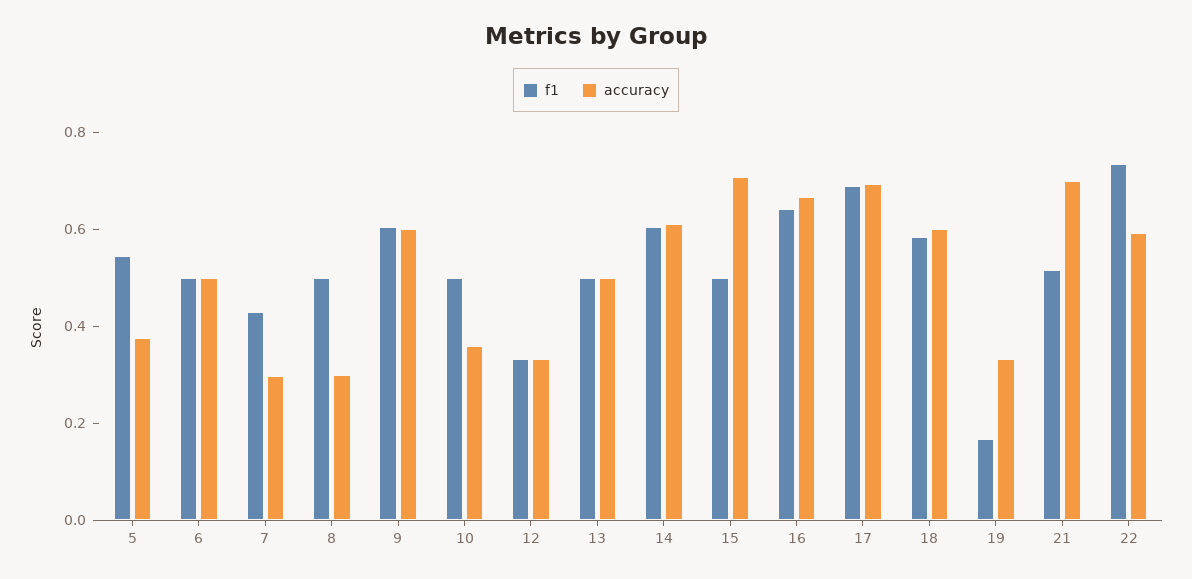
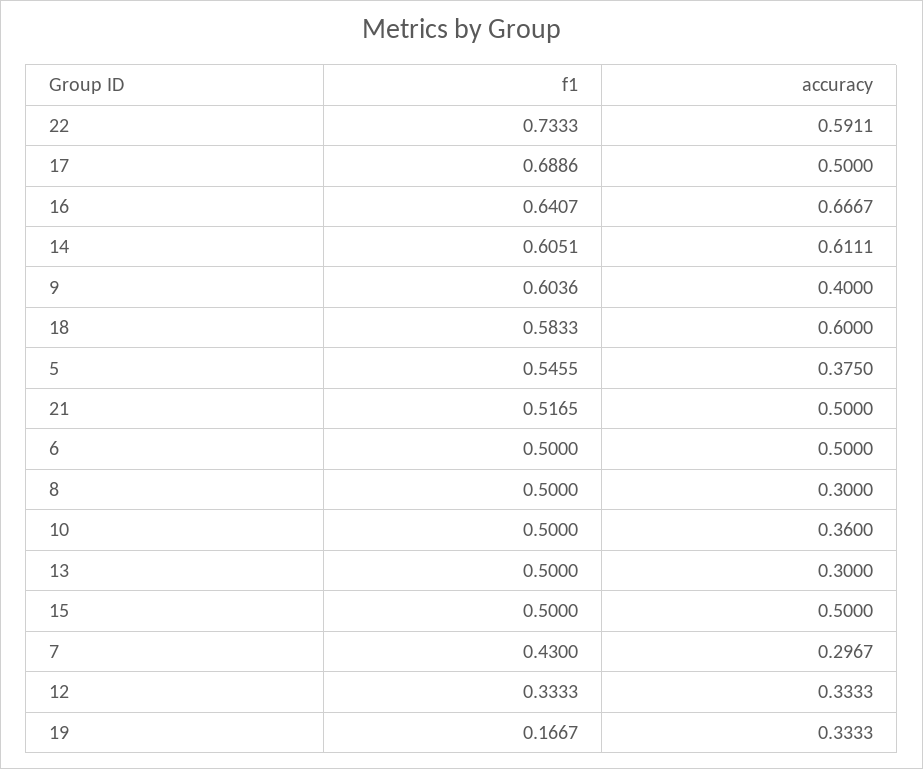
accuracy, 9: 0.6 -> 0.4
accuracy, 13: 0.5 -> 0.3
accuracy, 15: 0.7 -> 0.5
accuracy, 17: 0.7 -> 0.5
accuracy, 21: 0.7 -> 0.5

